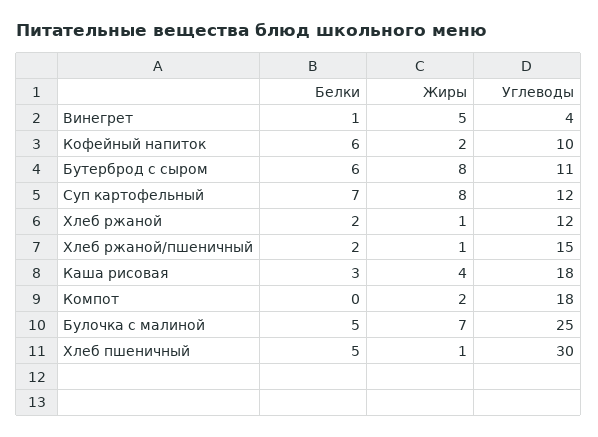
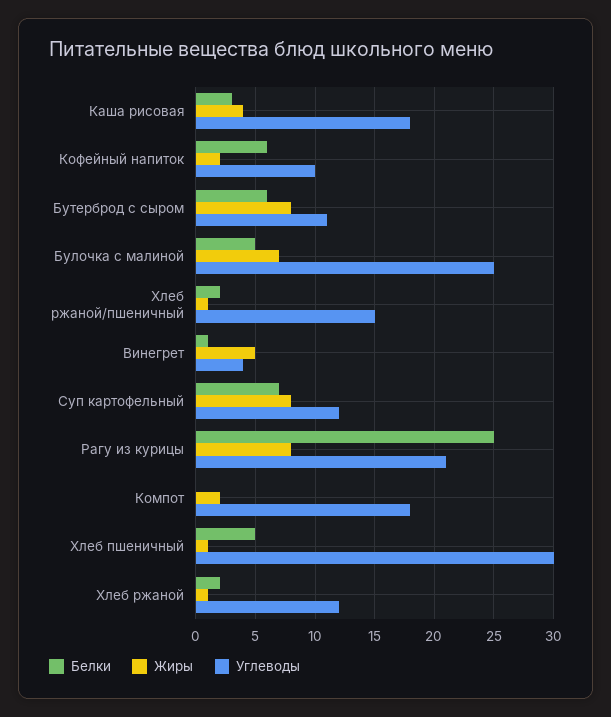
Белки, Рагу из курицы: none -> 25
Жиры, Рагу из курицы: none -> 8
Углеводы, Рагу из курицы: none -> 21

